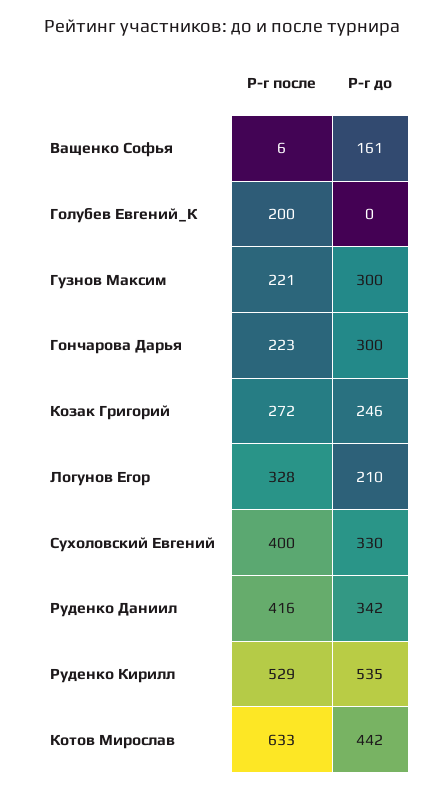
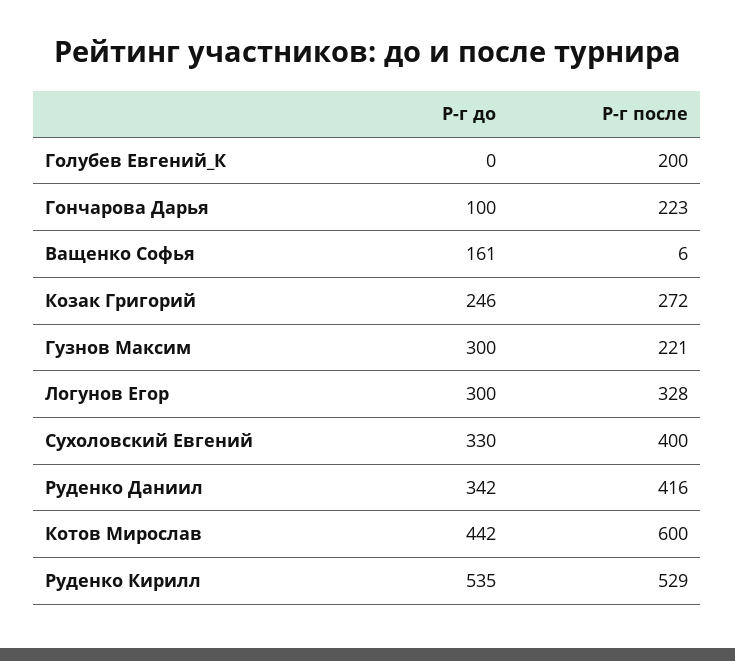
Р-г до, Гончарова Дарья: 300 -> 100
Р-г до, Логунов Егор: 210 -> 300
Р-г после, Котов Мирослав: 633 -> 600

